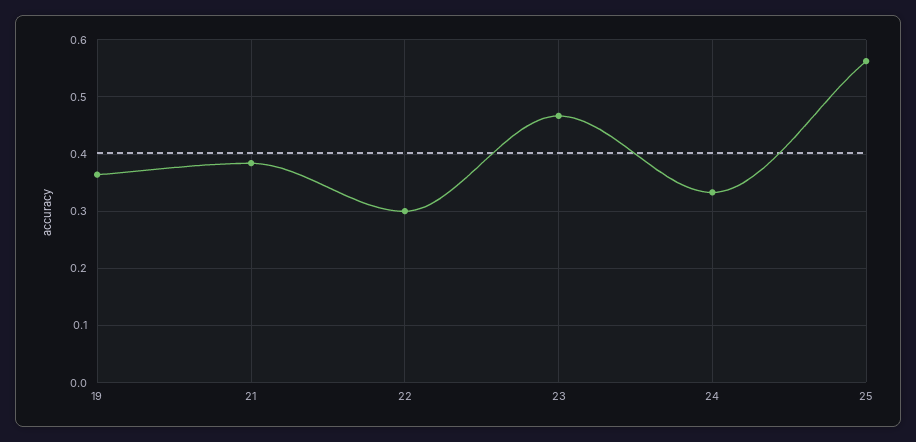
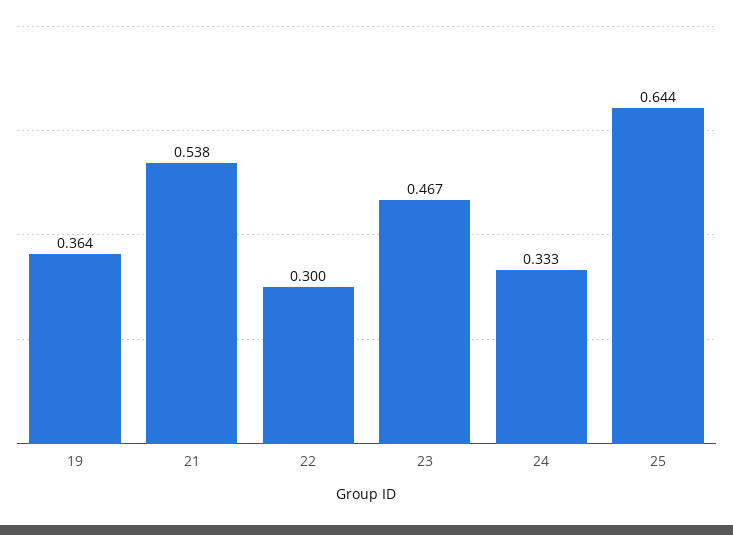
21: 0.38 -> 0.538
25: 0.56 -> 0.644

